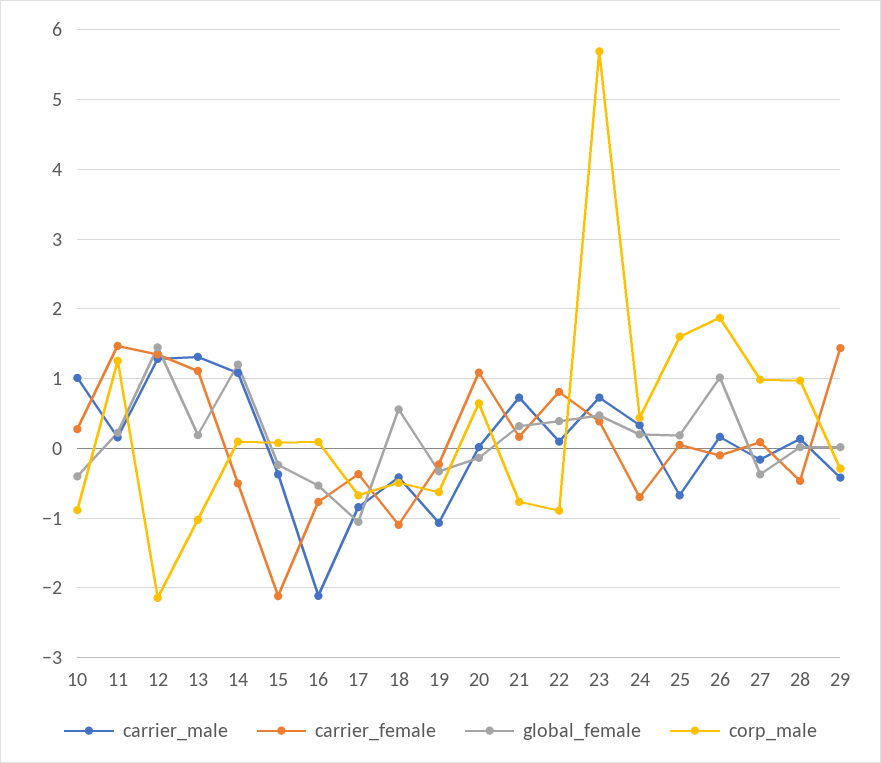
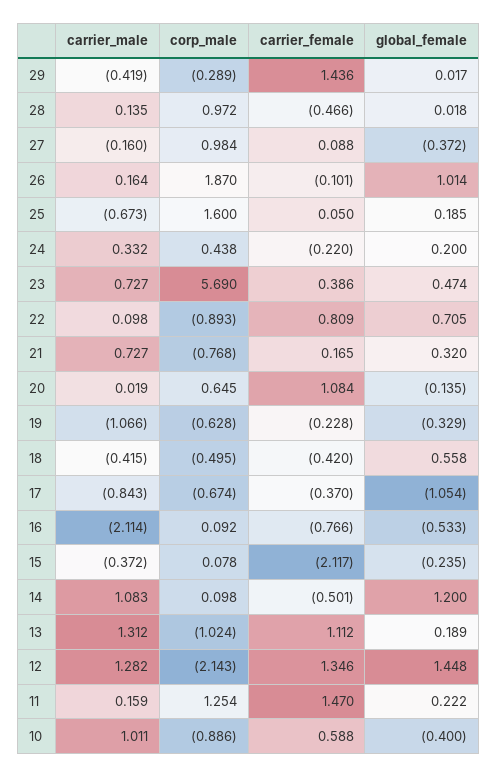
carrier_female, 10: 0.3 -> 0.588
carrier_female, 18: -1.1 -> -0.42
global_female, 22: 0.4 -> 0.705
carrier_female, 24: -0.7 -> -0.22

